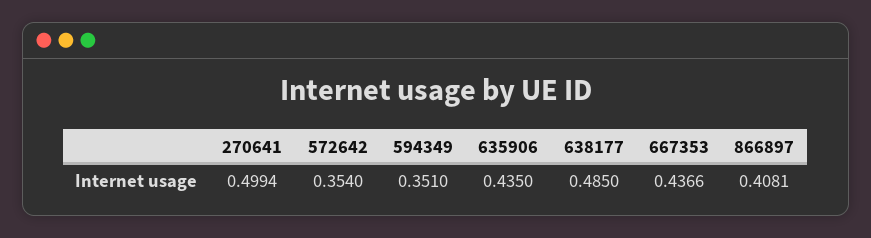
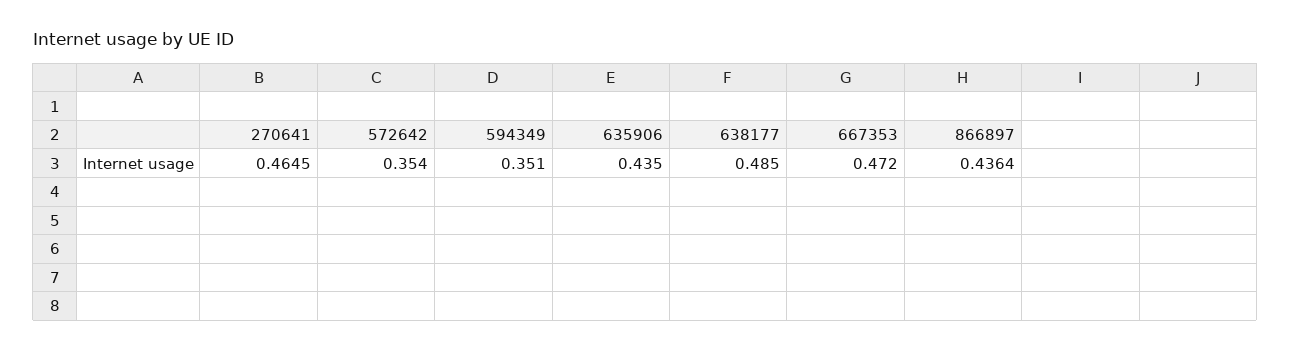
270641: 0.4994 -> 0.4645
667353: 0.4366 -> 0.472
866897: 0.4081 -> 0.4364

